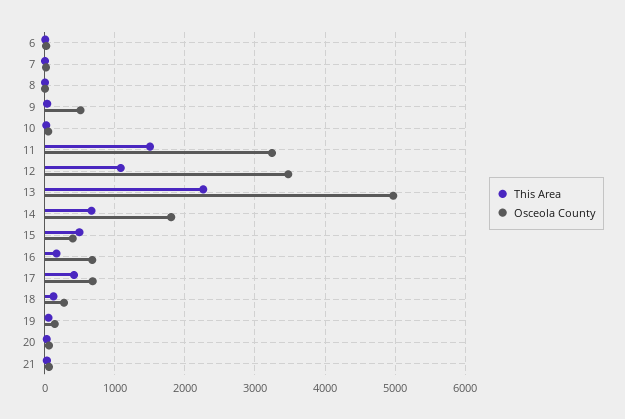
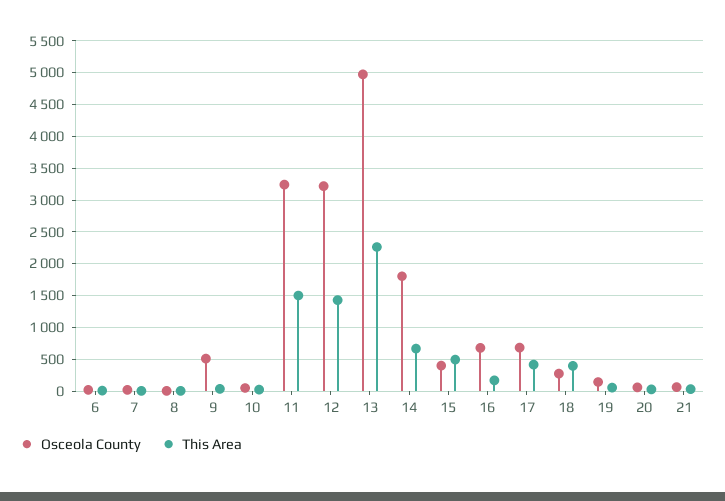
This Area, 12: 1100 -> 1400
Osceola County, 12: 3500 -> 3200
This Area, 18: 100 -> 400

